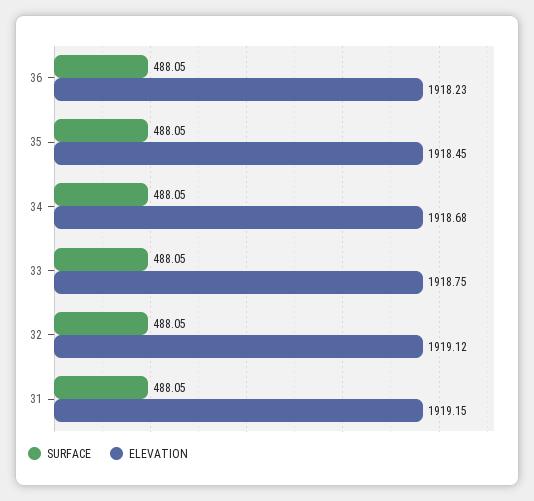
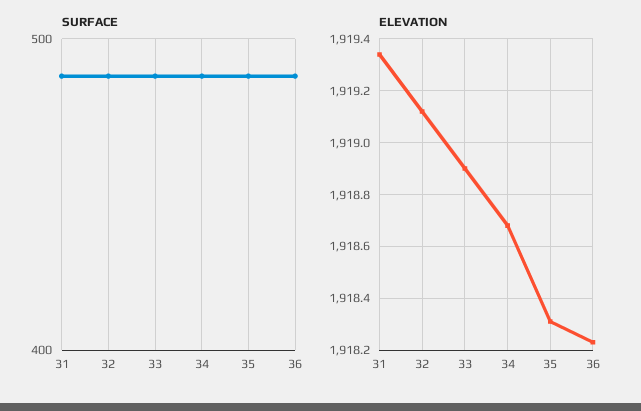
ELEVATION, 35: 1918.45 -> 1918.3
ELEVATION, 33: 1918.75 -> 1918.9
ELEVATION, 31: 1919.15 -> 1919.35

